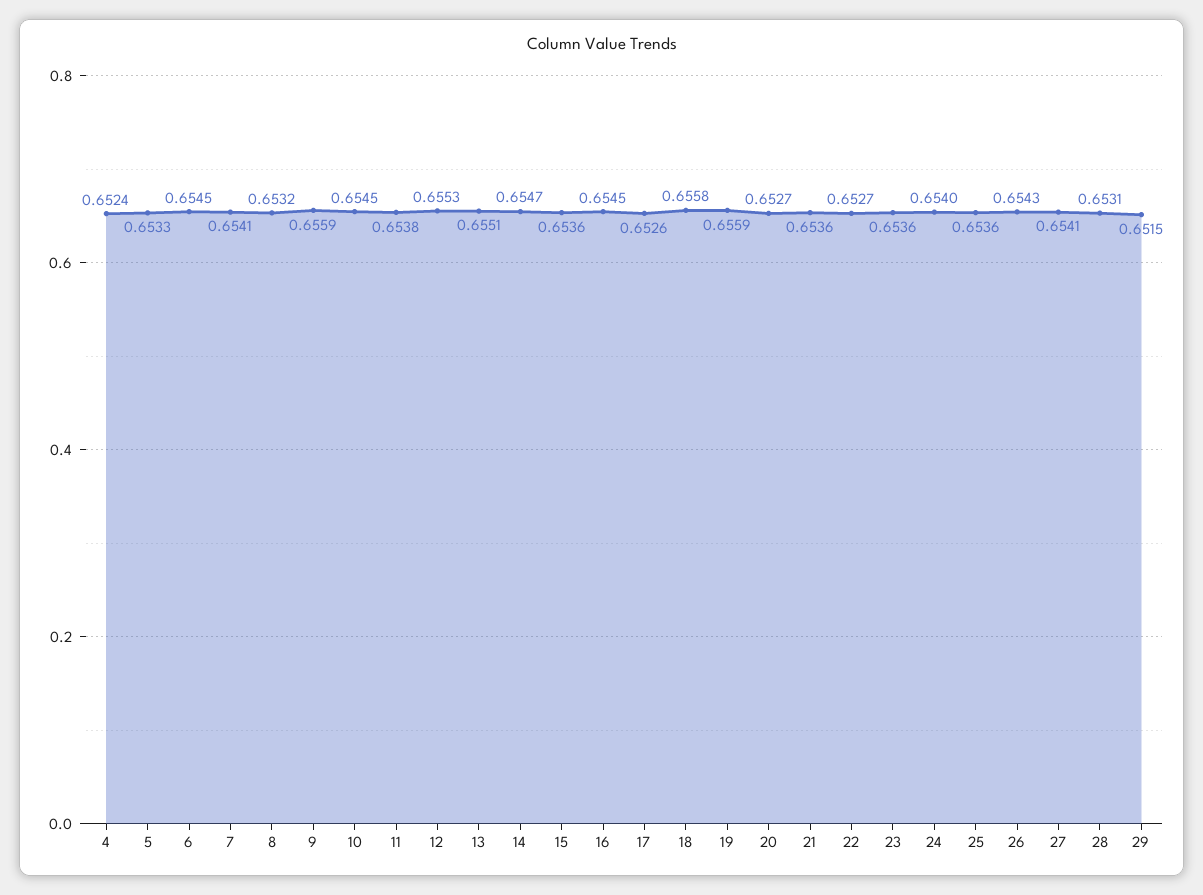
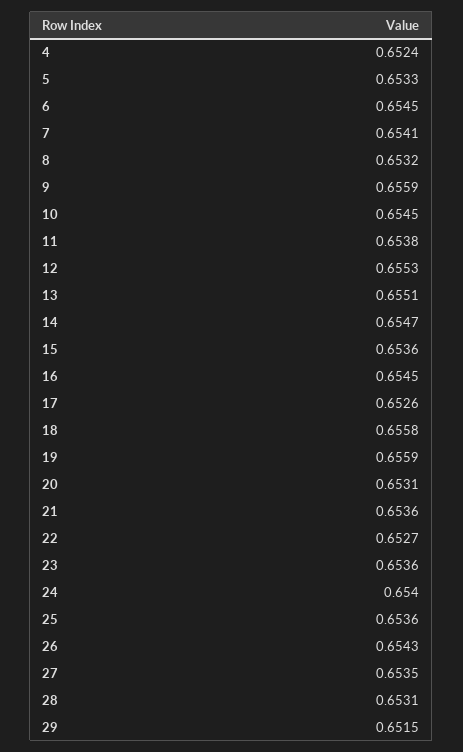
20: 0.6527 -> 0.6531
27: 0.6541 -> 0.6535

